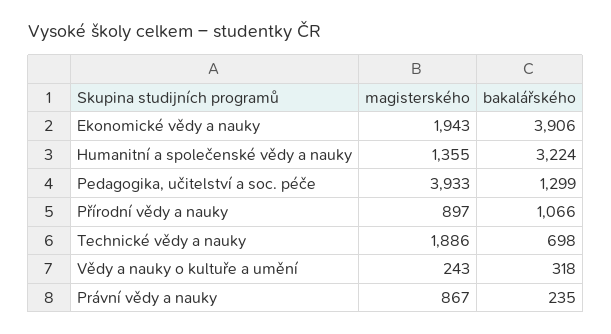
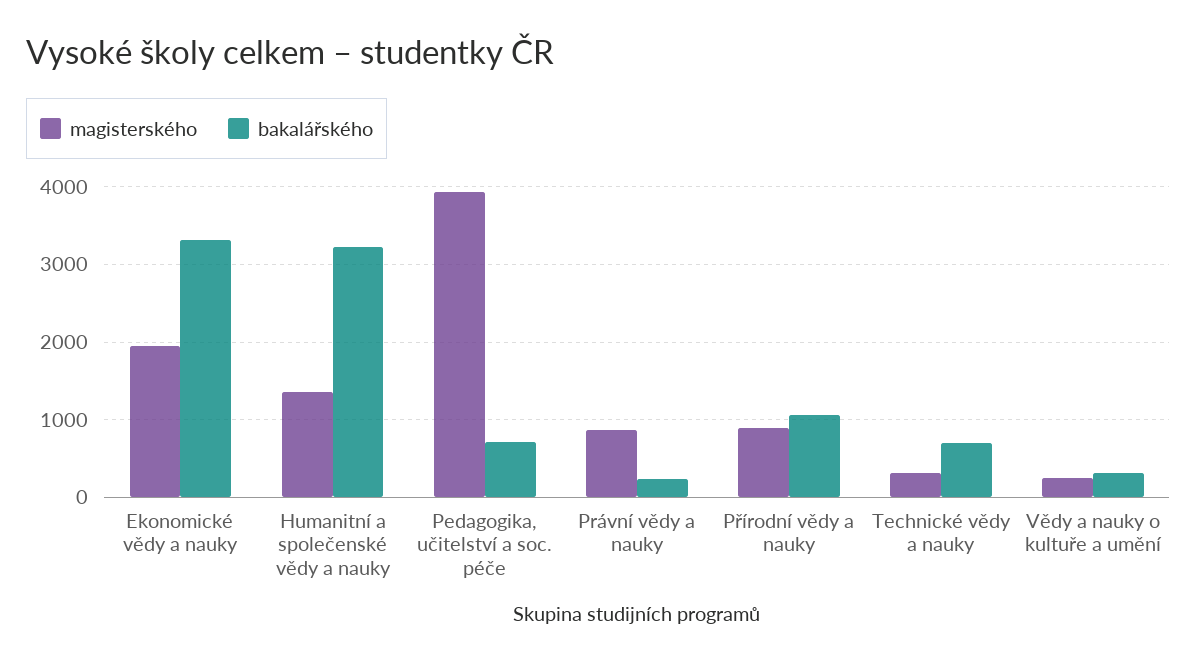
bakalářského, Ekonomické vědy a nauky: 3906 -> 3300
bakalářského, Pedagogika, učitelství a soc. péče: 1299 -> 700
magisterského, Technické vědy a nauky: 1886 -> 300

